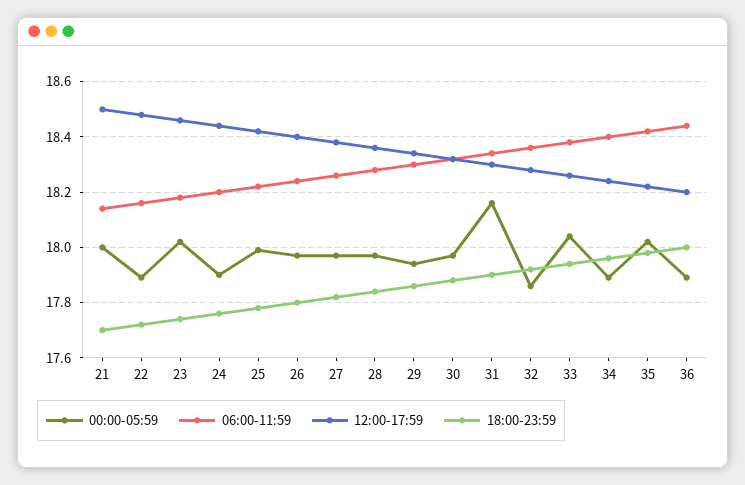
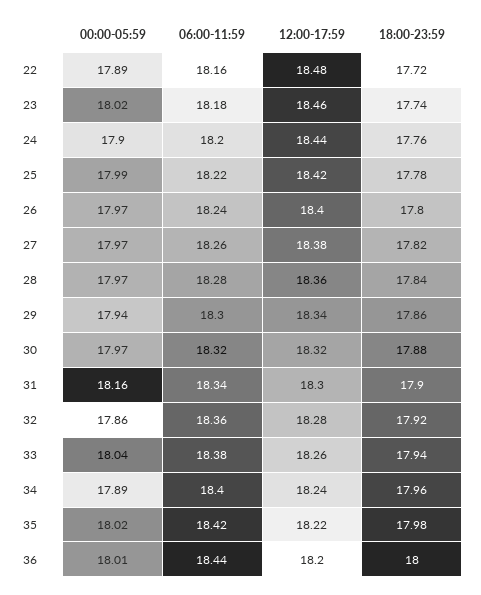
00:00-05:59, 21: 18 -> none
06:00-11:59, 21: 18.15 -> none
12:00-17:59, 21: 18.5 -> none
18:00-23:59, 21: 17.7 -> none
00:00-05:59, 36: 17.9 -> 18.01

